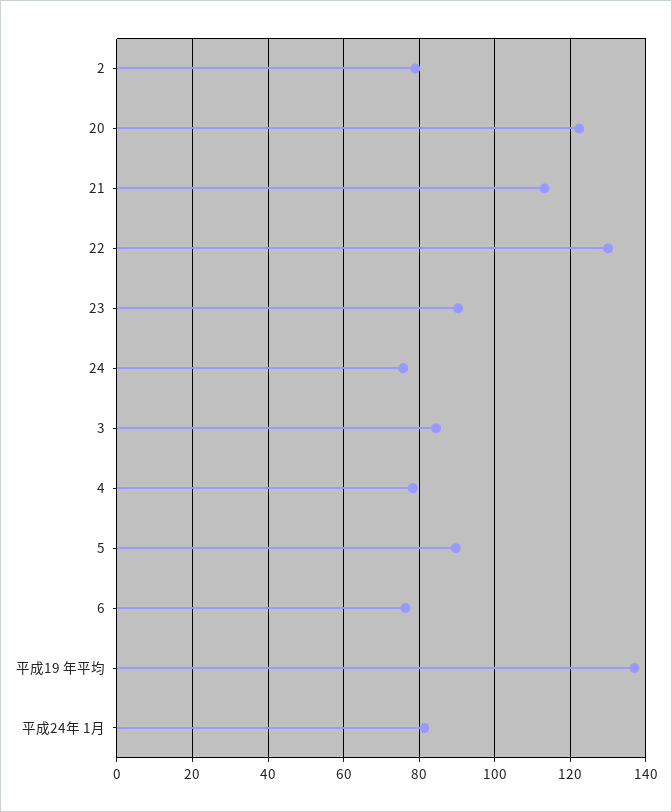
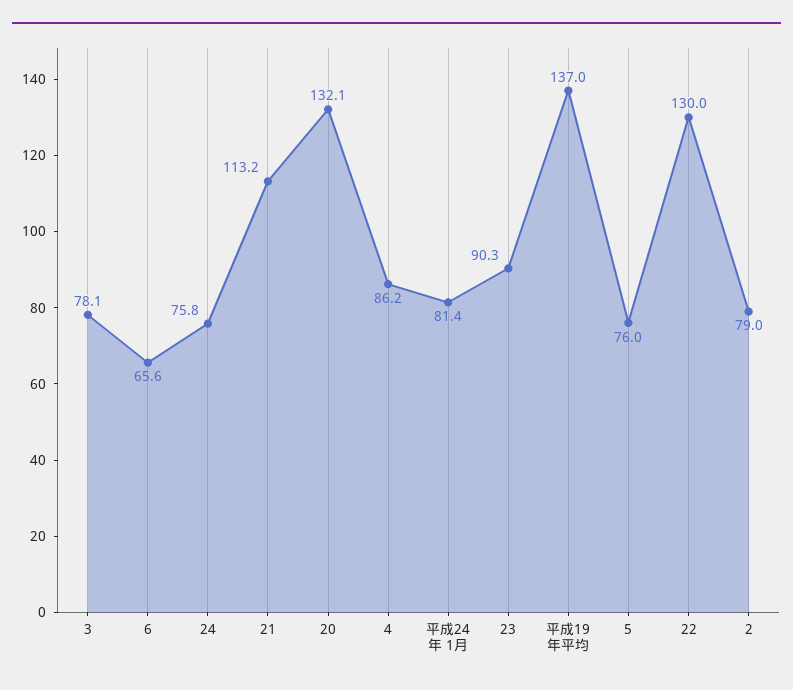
20: 122 -> 132.1
3: 84 -> 78.1
4: 78 -> 86.2
5: 90 -> 76
6: 76 -> 65.6

